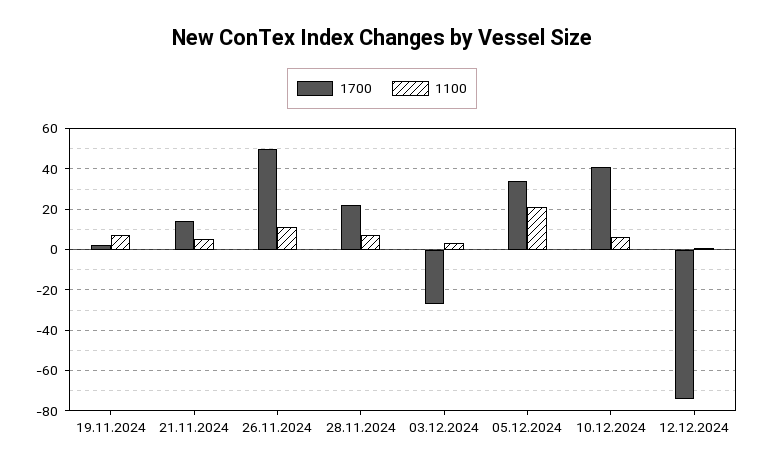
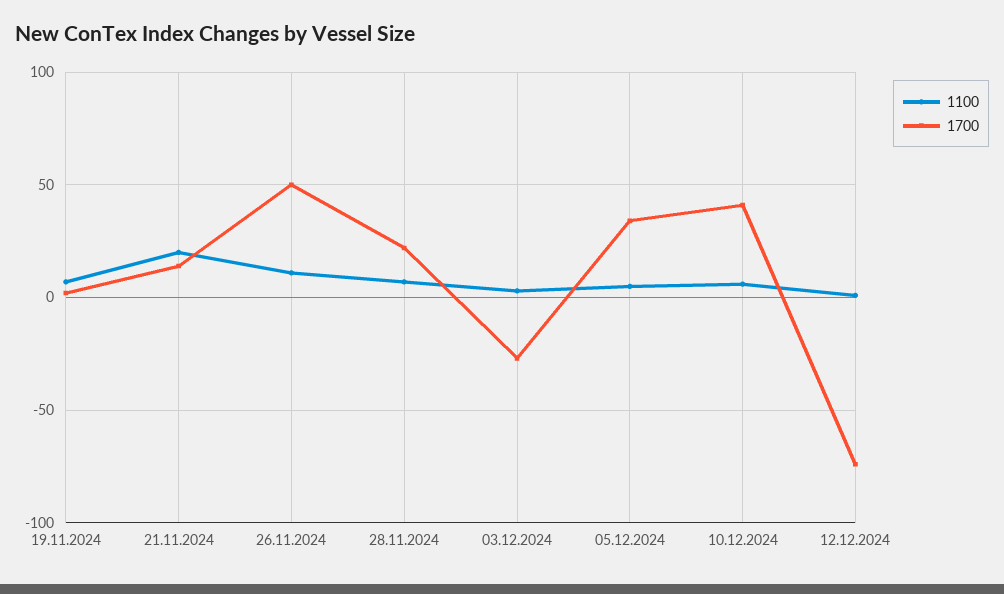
1100, 21.11.2024: 5 -> 20
1100, 05.12.2024: 20 -> 5

